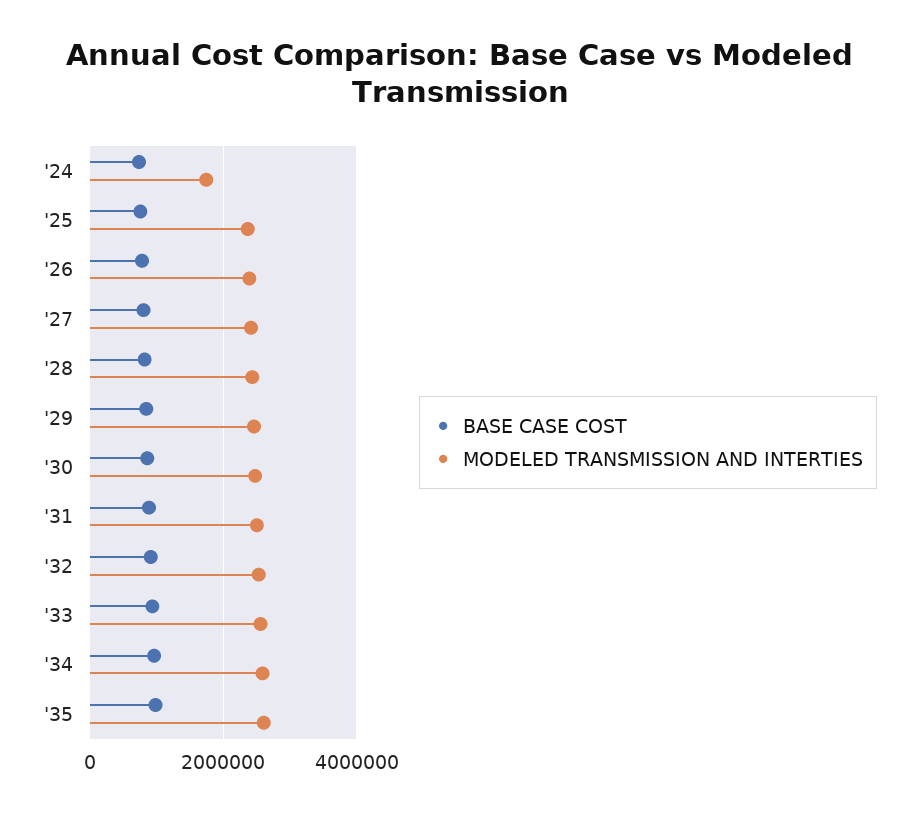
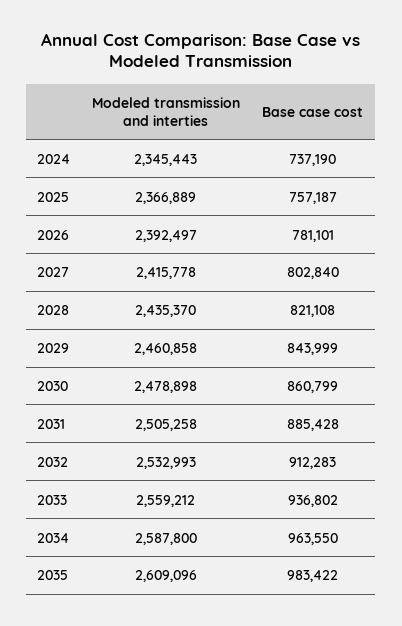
MODELED TRANSMISSION AND INTERTIES, '24: 1800000 -> 2345443

